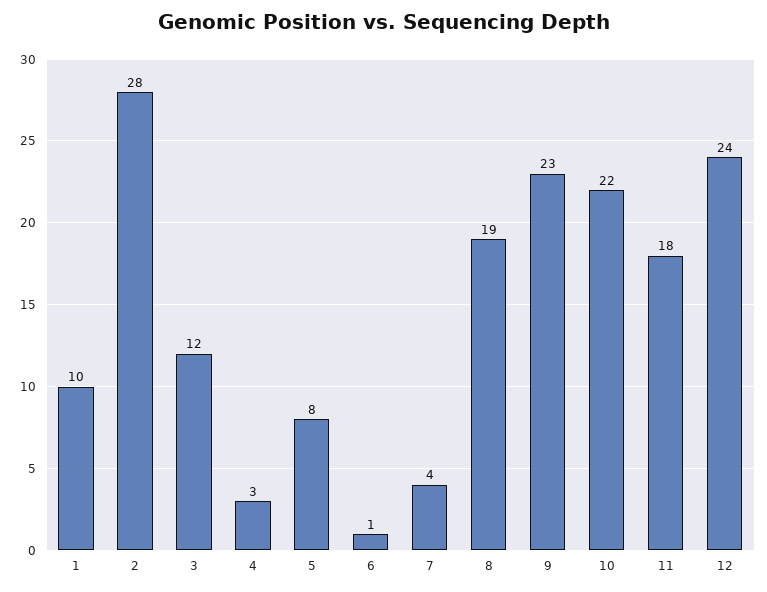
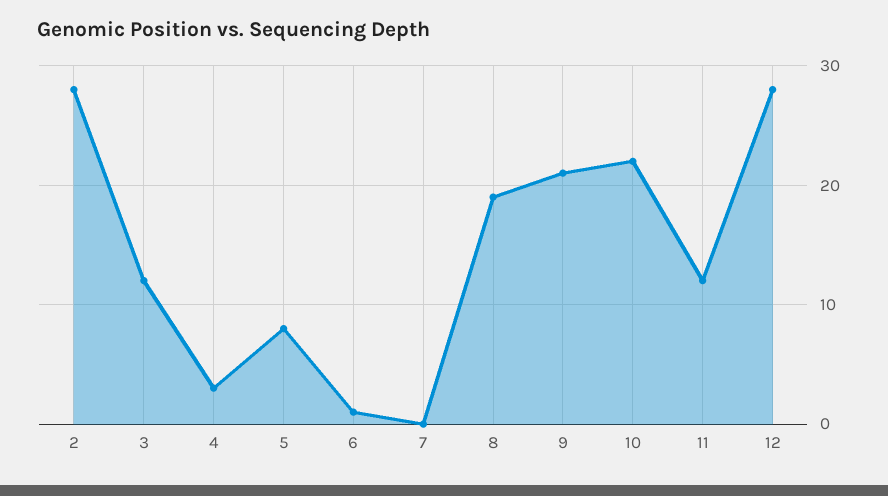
1: 10 -> none
7: 4 -> 0
9: 23 -> 21
11: 18 -> 12
12: 24 -> 28

